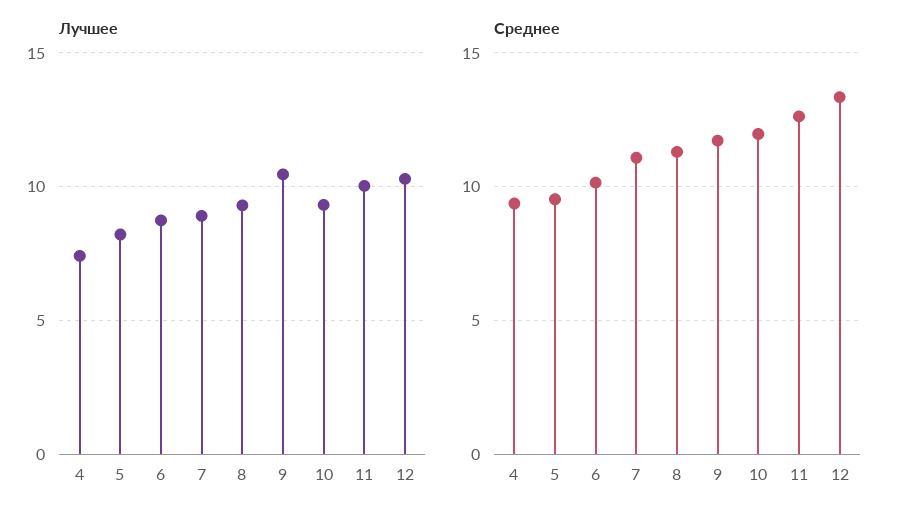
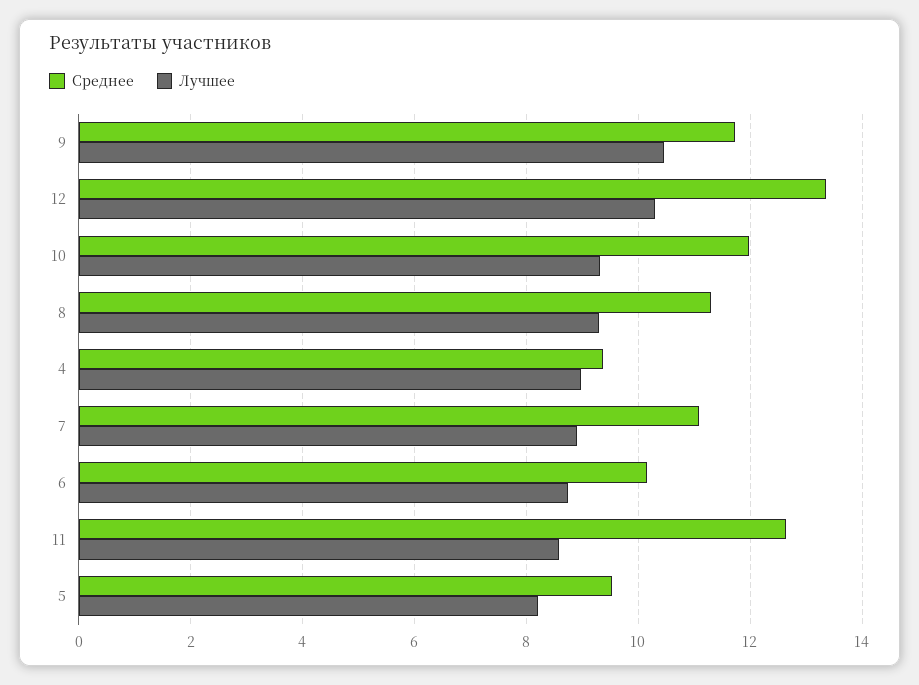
Лучшее, 4: 7.5 -> 9
Лучшее, 11: 10 -> 8.6

